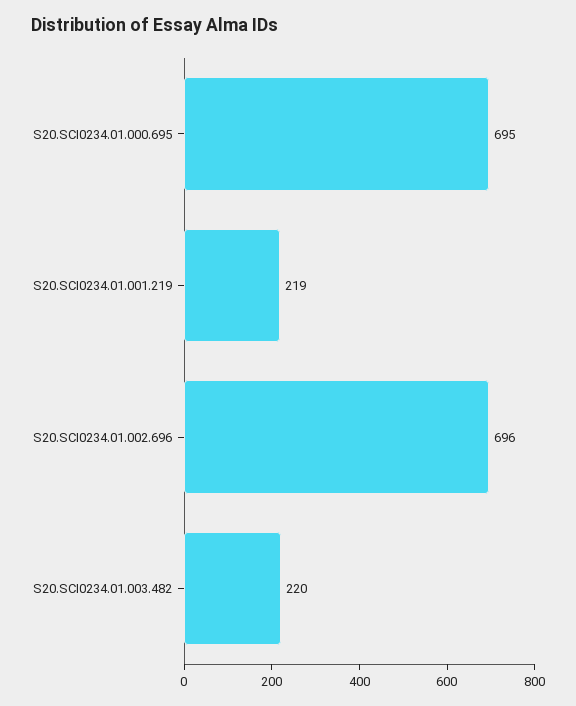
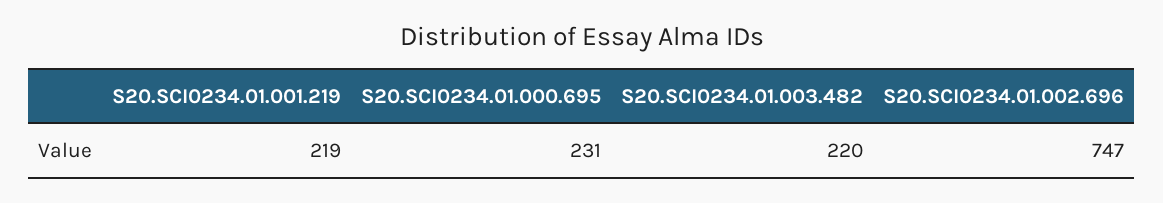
S20.SCI0234.01.000.695: 695 -> 231
S20.SCI0234.01.002.696: 696 -> 747

